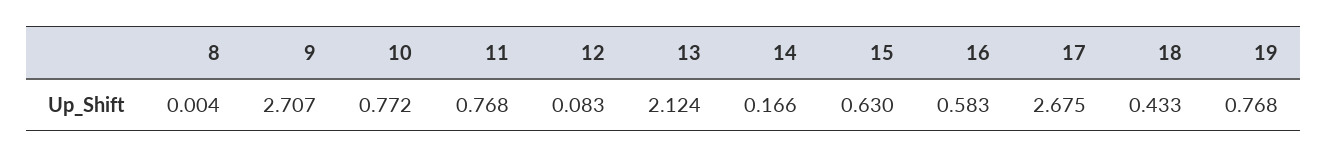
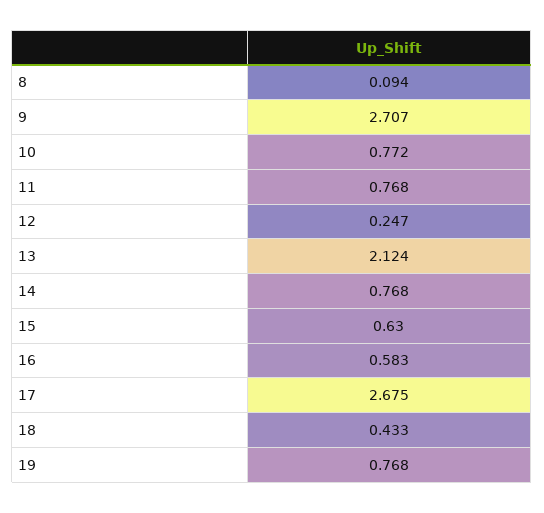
8: 0.004 -> 0.094
12: 0.083 -> 0.247
14: 0.166 -> 0.768

